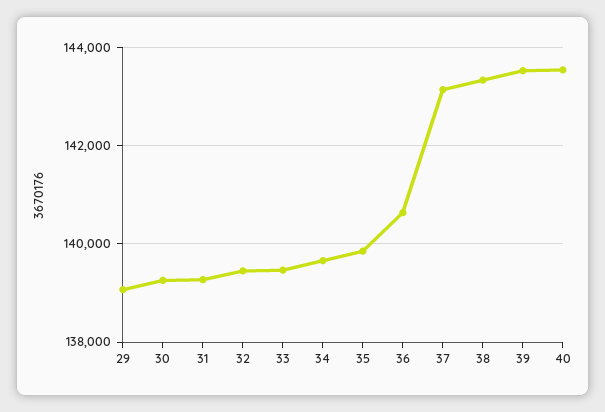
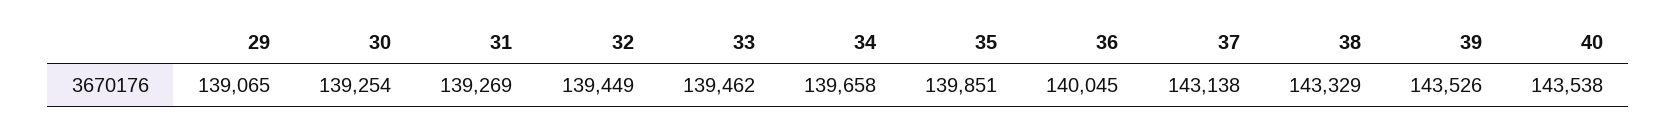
36: 140600 -> 140045

